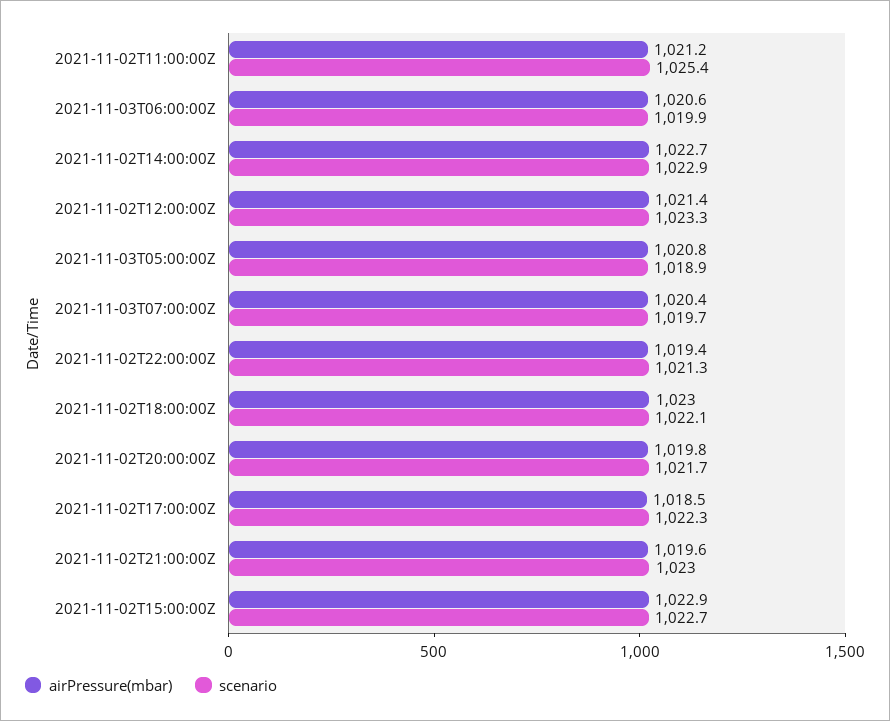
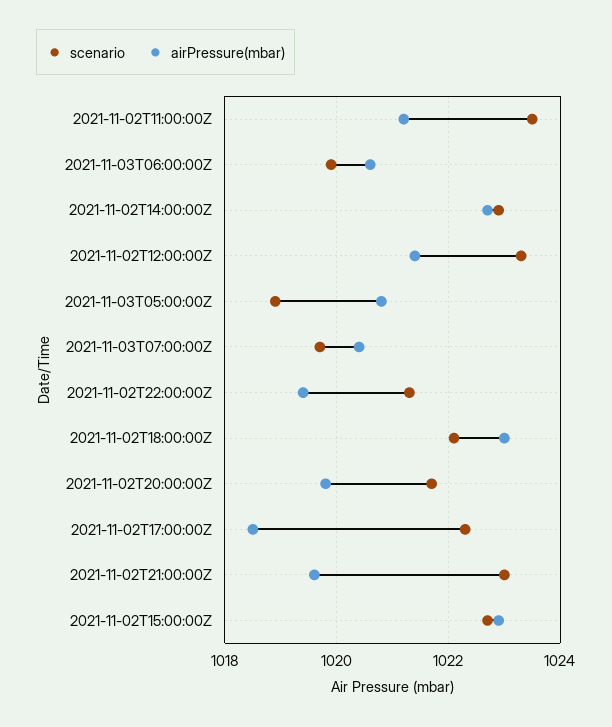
scenario, 2021-11-02T11:00:00Z: 1025.4 -> 1023.5

